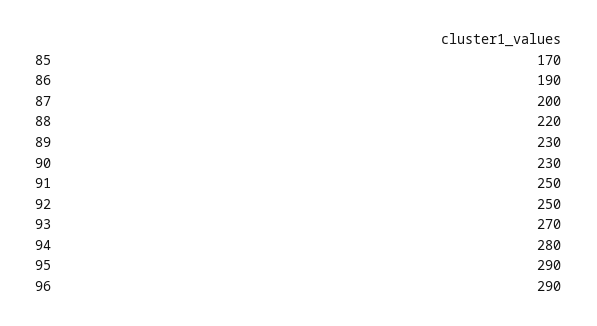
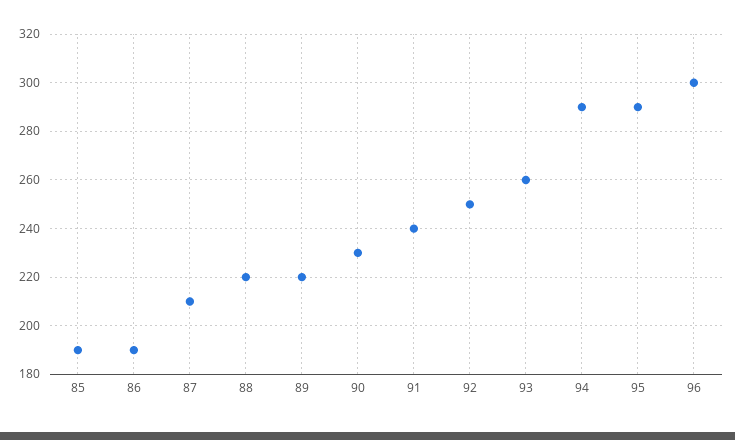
85: 170 -> 190
87: 200 -> 210
89: 230 -> 220
91: 250 -> 240
93: 270 -> 260
94: 280 -> 290
96: 290 -> 300

